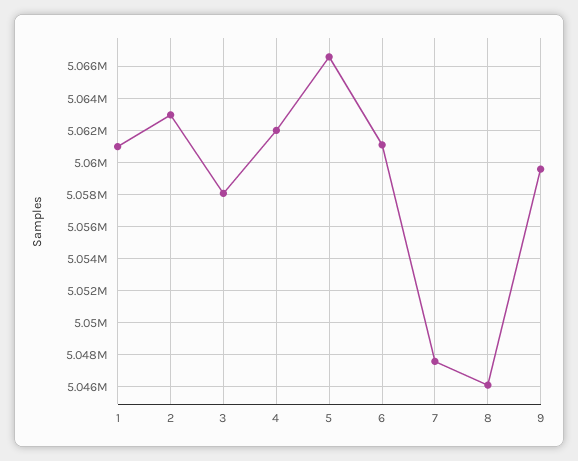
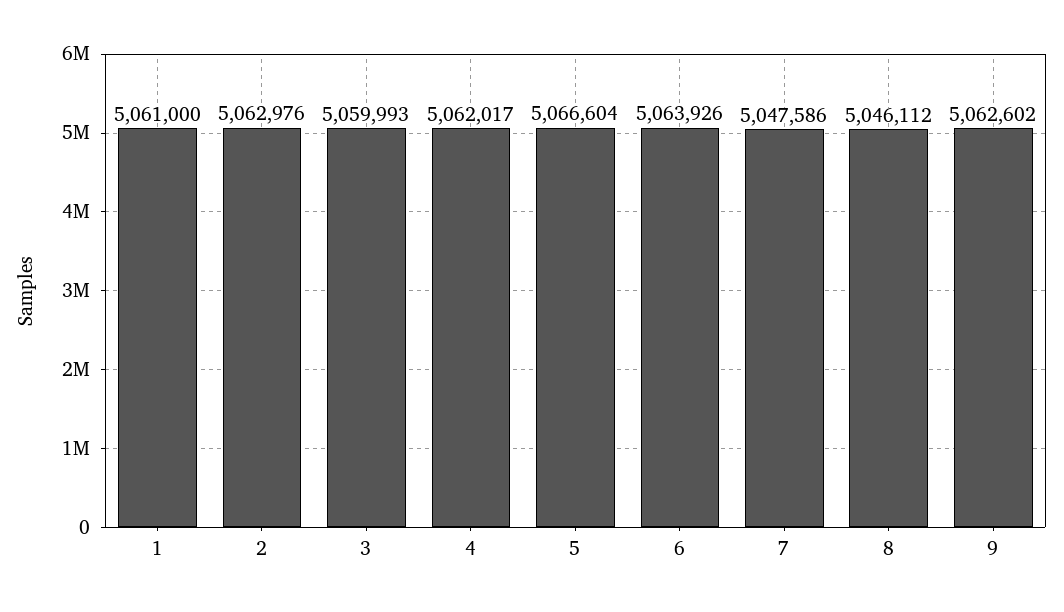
3: 5058000 -> 5059993
6: 5061000 -> 5063926
9: 5059500 -> 5062602

